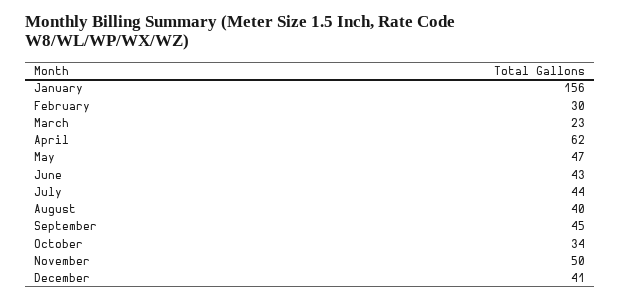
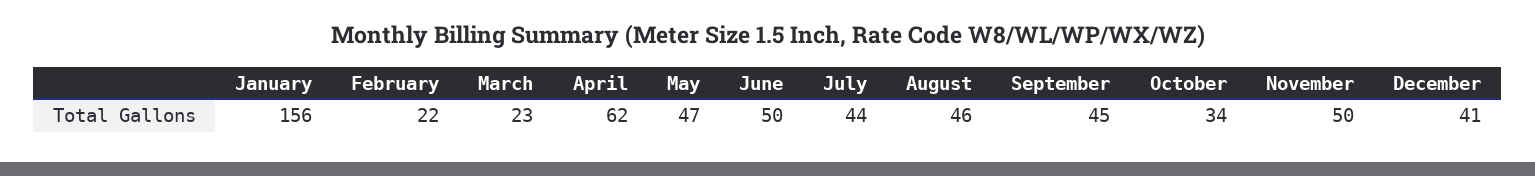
February: 30 -> 22
June: 43 -> 50
August: 40 -> 46

